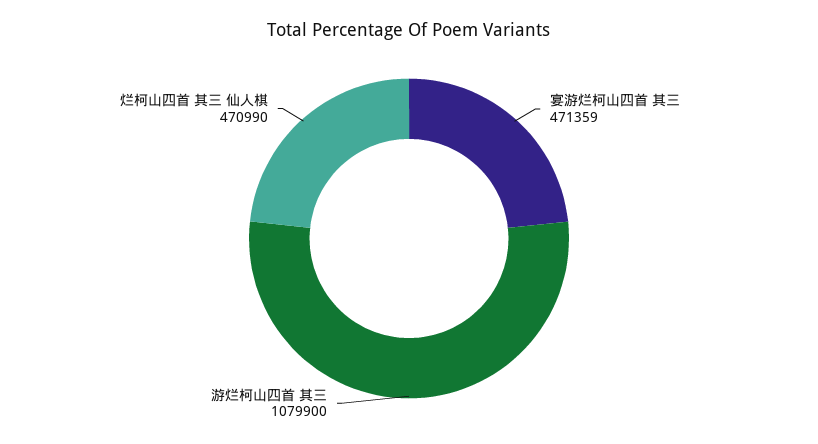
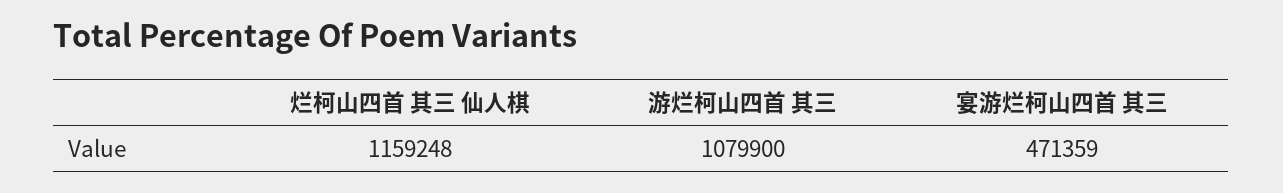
烂柯山四首 其三 仙人棋: 470990 -> 1159248

